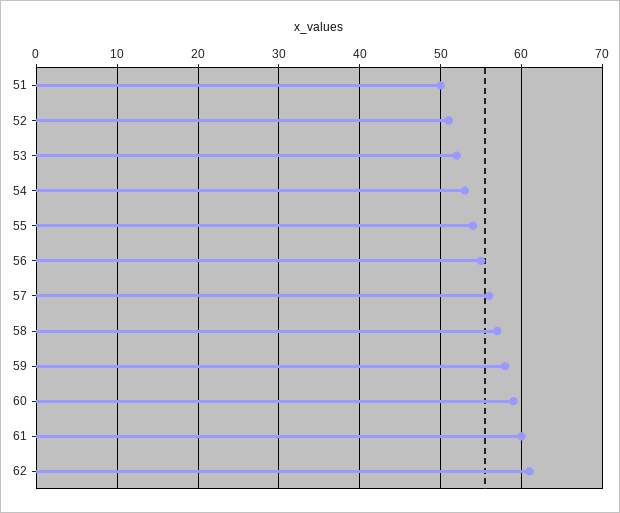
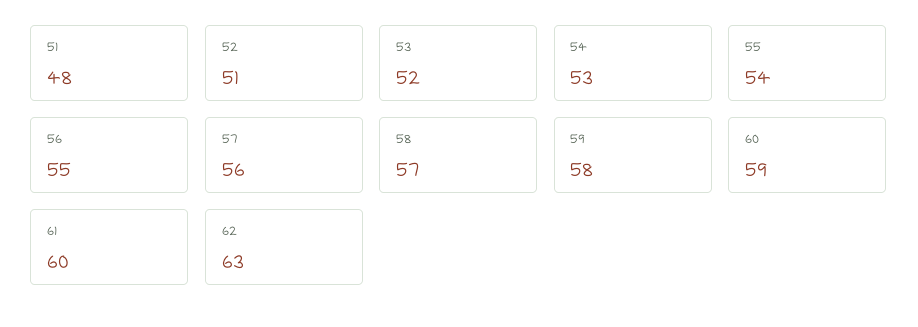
51: 50 -> 48
62: 61 -> 63

